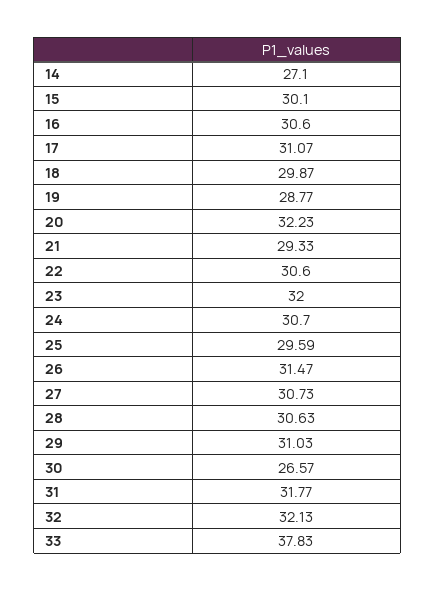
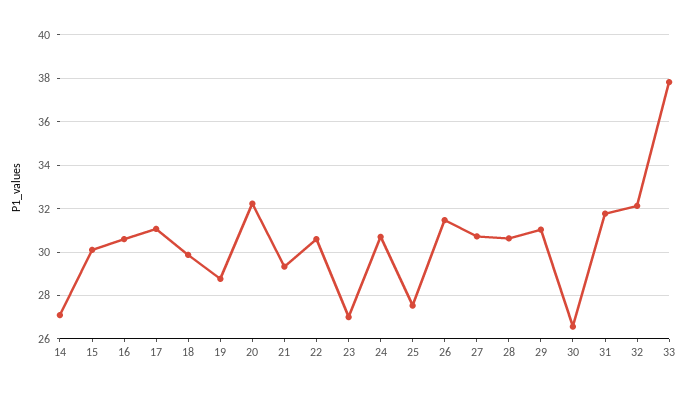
23: 32 -> 27
25: 29.59 -> 27.5

